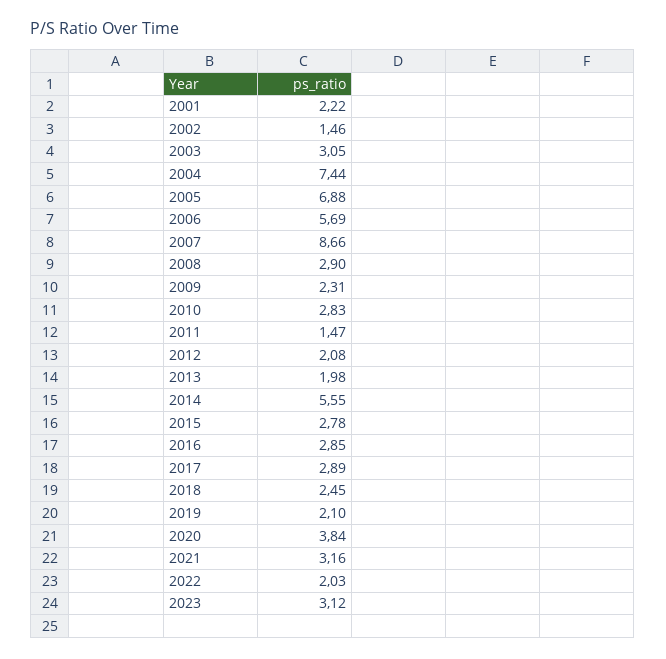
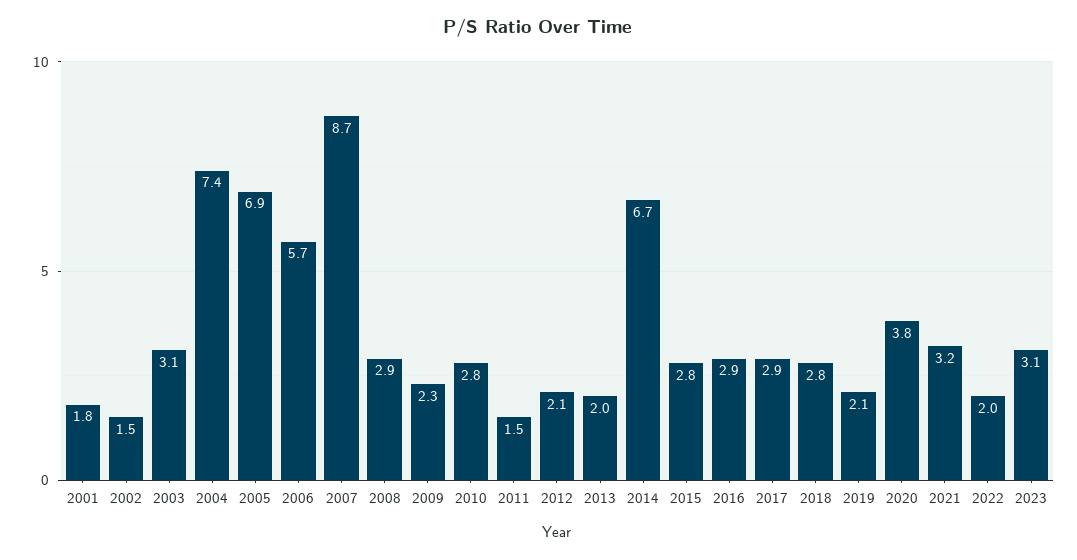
2001: 2.22 -> 1.8
2014: 5.55 -> 6.7
2018: 2.45 -> 2.8

